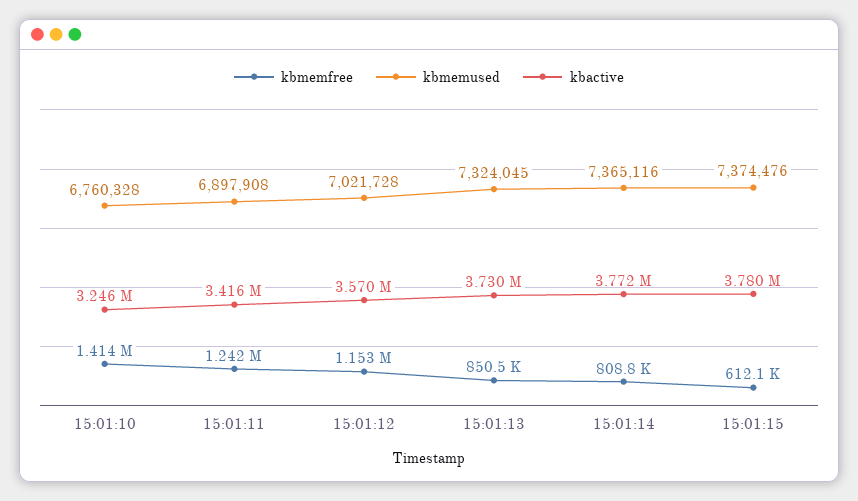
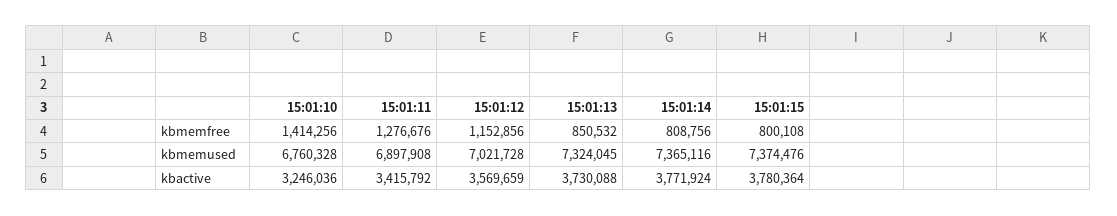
kbmemfree, 15:01:11: 1242000 -> 1276676
kbmemfree, 15:01:15: 612100 -> 800108

